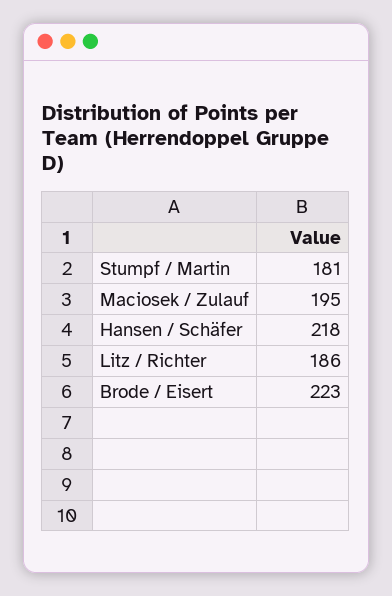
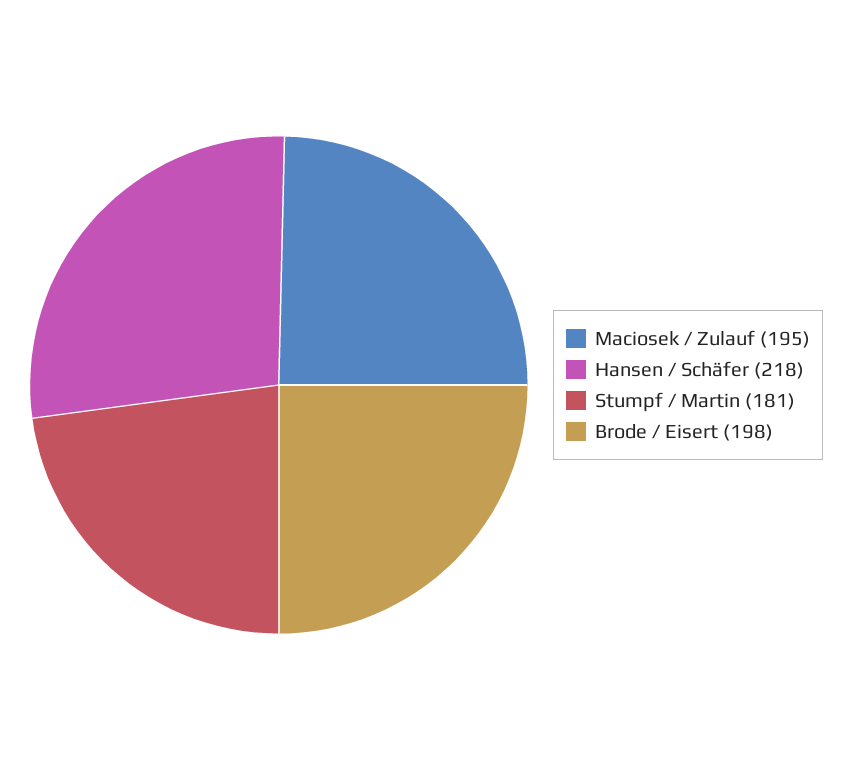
Litz / Richter: 186 -> none
Brode / Eisert: 223 -> 198

